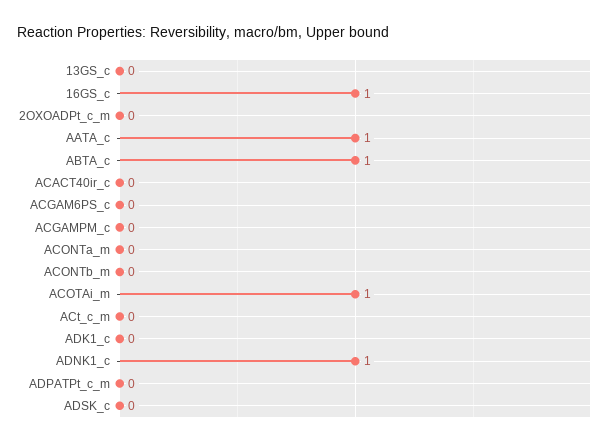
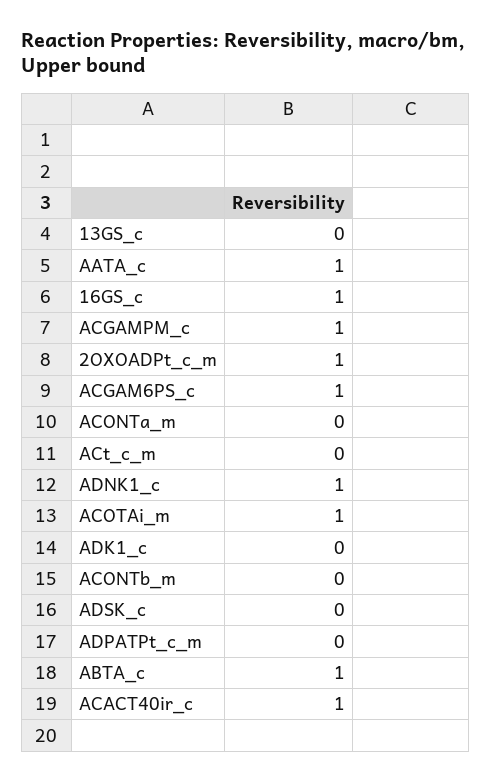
2OXOADPt_c_m: 0 -> 1
ACACT40ir_c: 0 -> 1
ACGAM6PS_c: 0 -> 1
ACGAMPM_c: 0 -> 1

